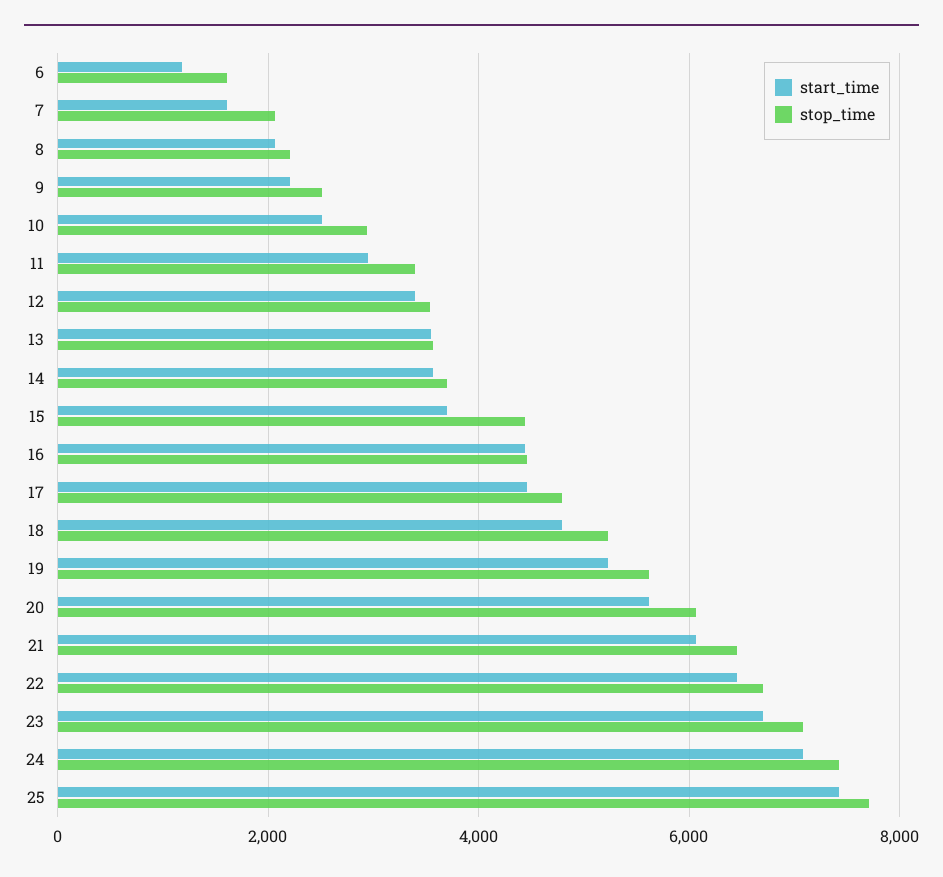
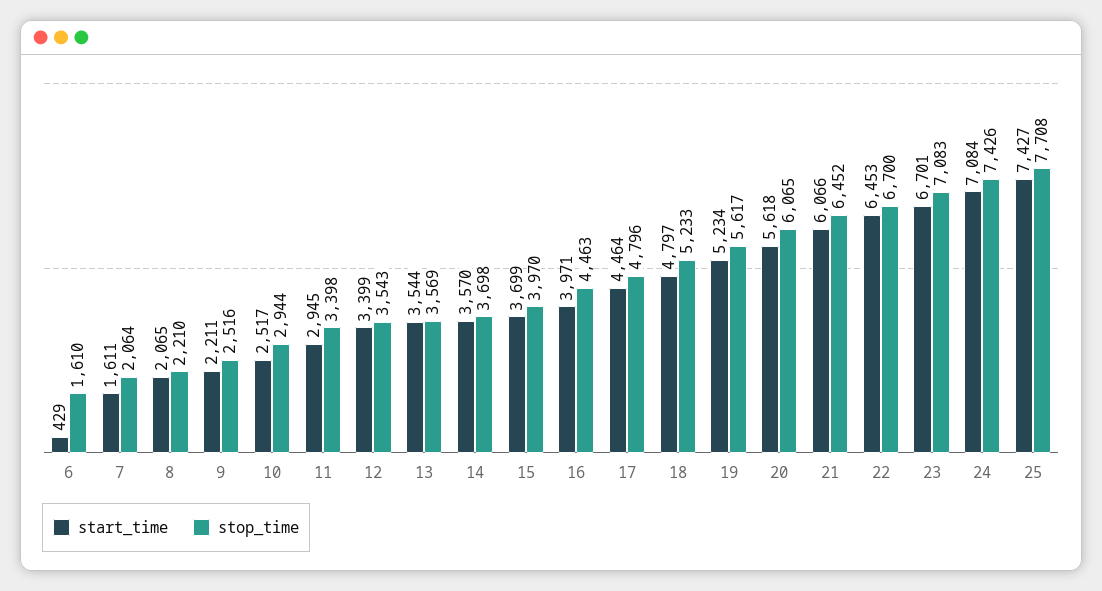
start_time, 6: 1200 -> 429
stop_time, 15: 4400 -> 3970
start_time, 16: 4400 -> 3971

